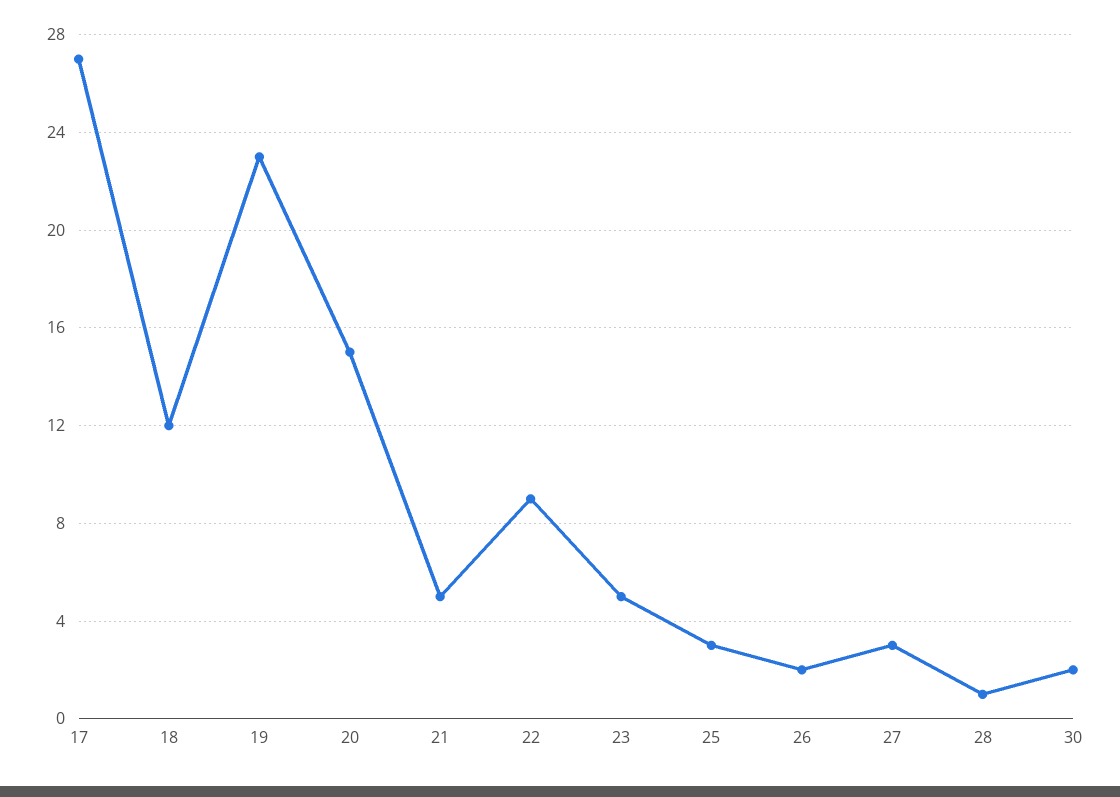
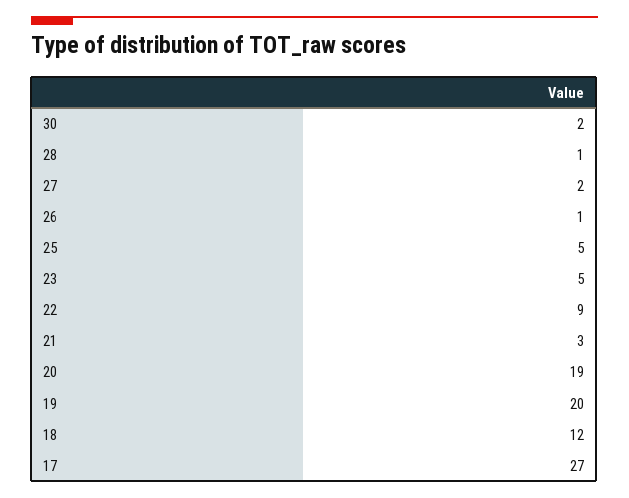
19: 23 -> 20
20: 15 -> 19
21: 5 -> 3
25: 3 -> 5
26: 2 -> 1
27: 3 -> 2

